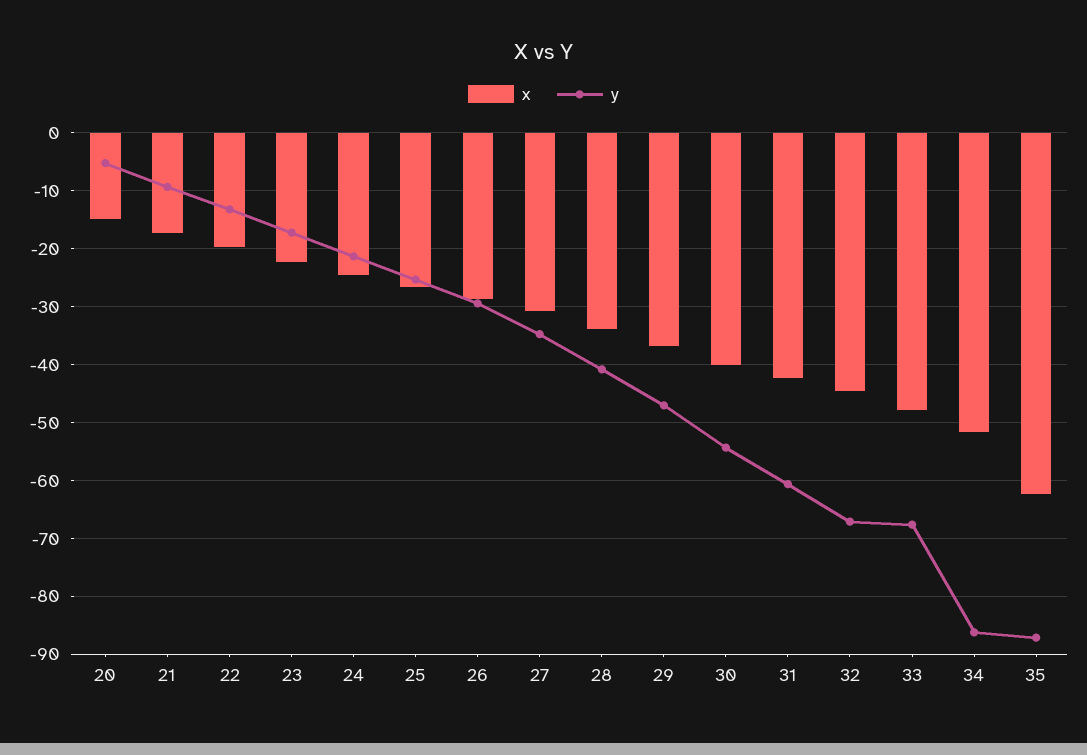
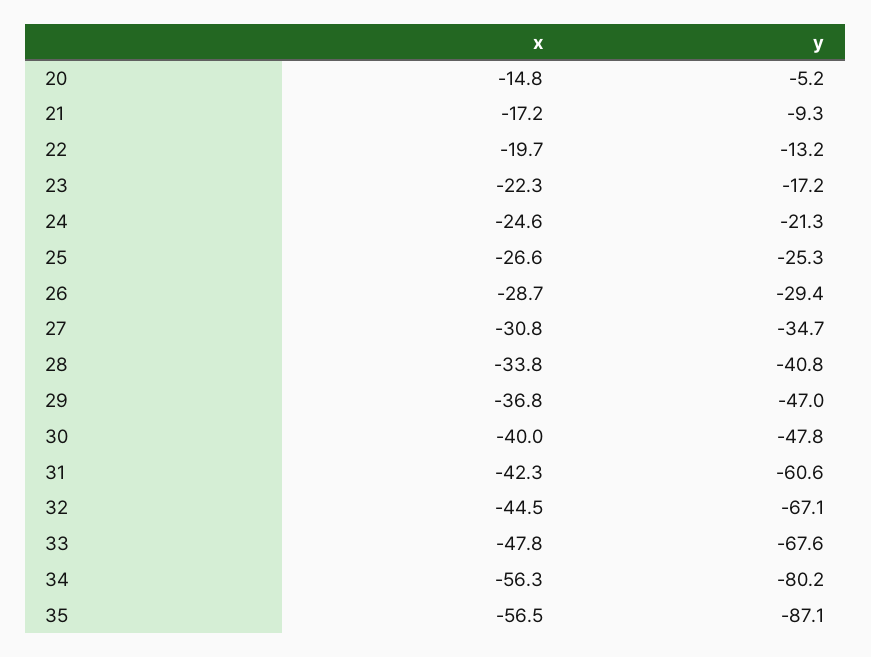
y, 30: -54 -> -47.8
x, 34: -52 -> -56.3
y, 34: -86 -> -80.2
x, 35: -62 -> -56.5

